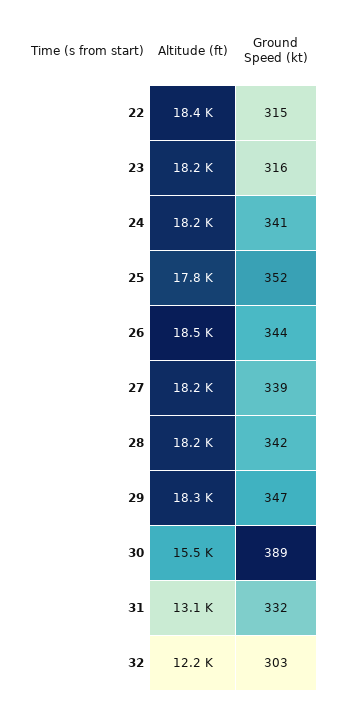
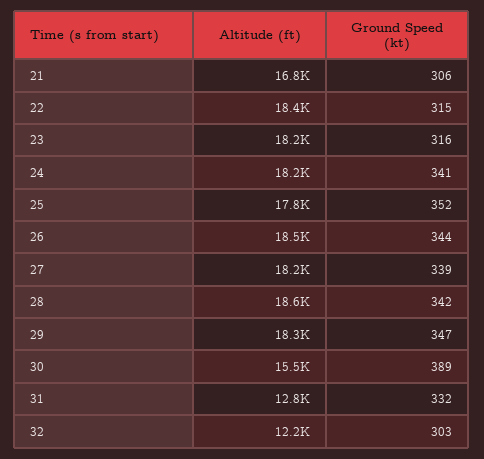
Altitude (ft), 28: 18200 -> 18600
Altitude (ft), 31: 13100 -> 12800
Altitude (ft), 21: none -> 16800
Ground Speed (kt), 21: none -> 306

